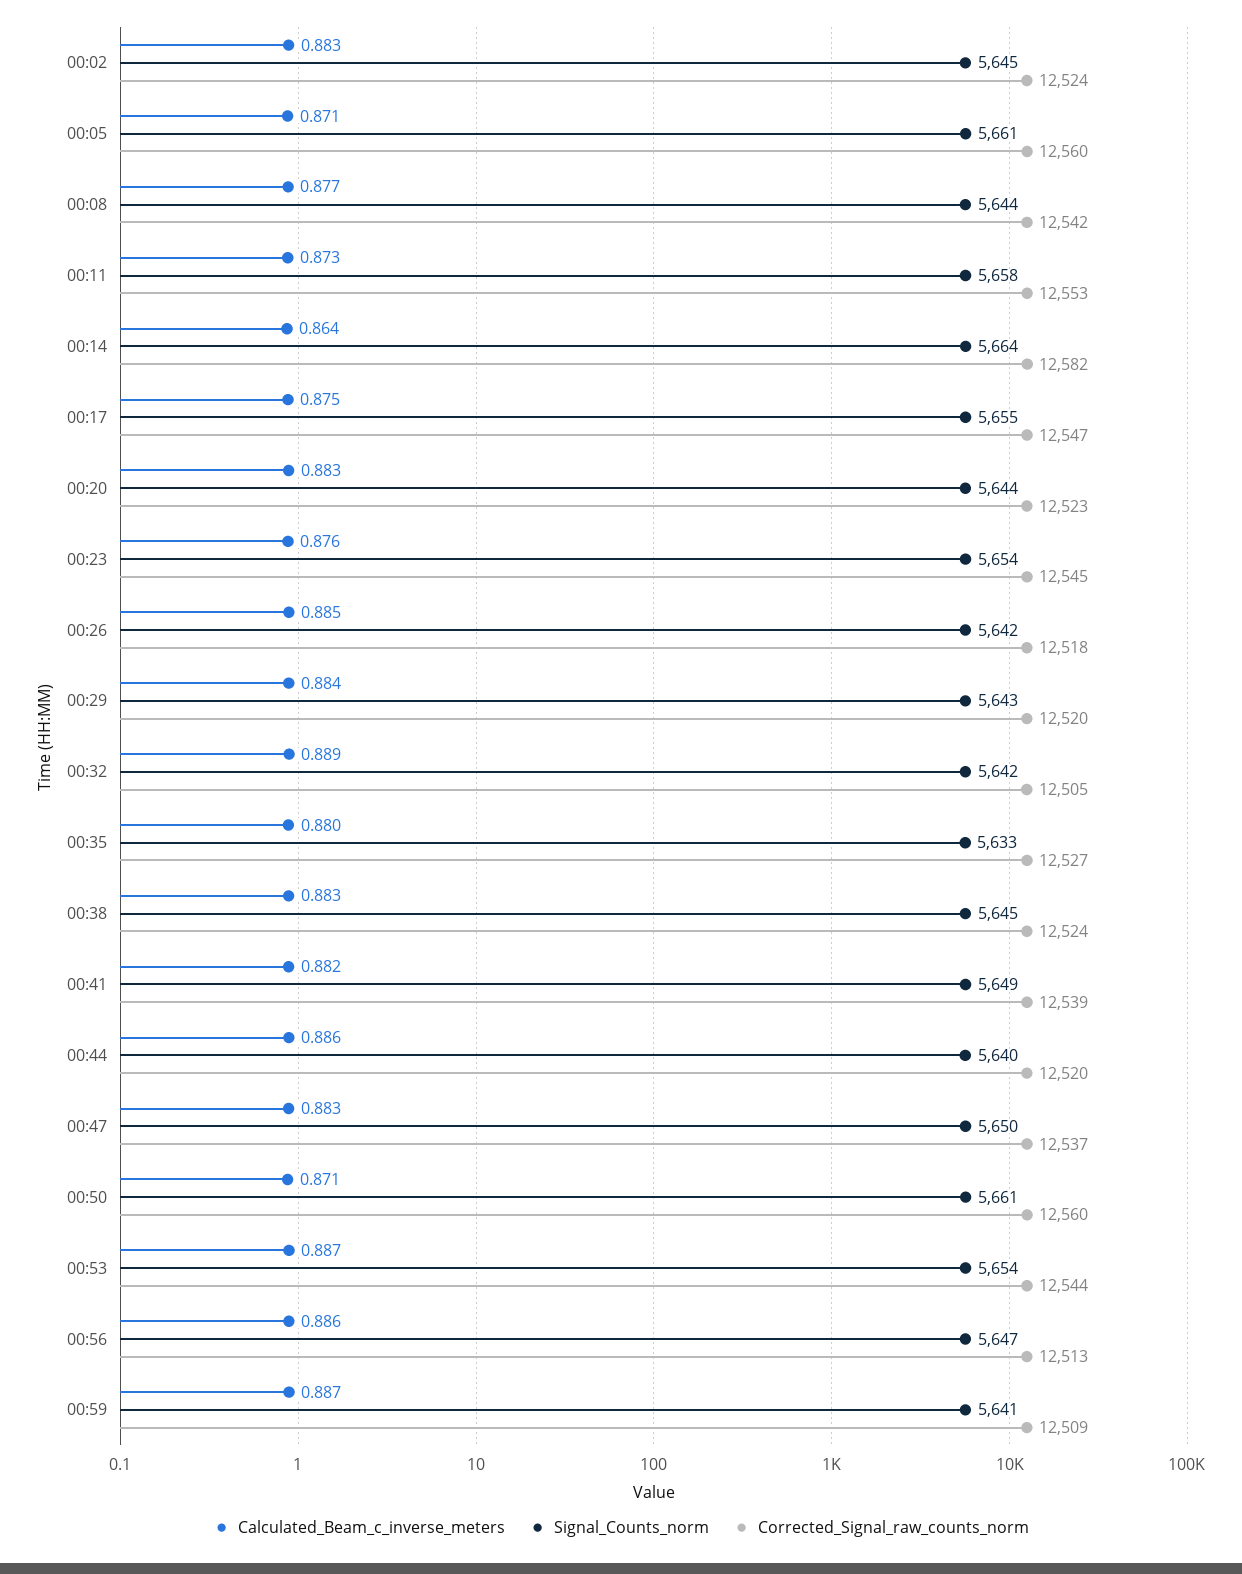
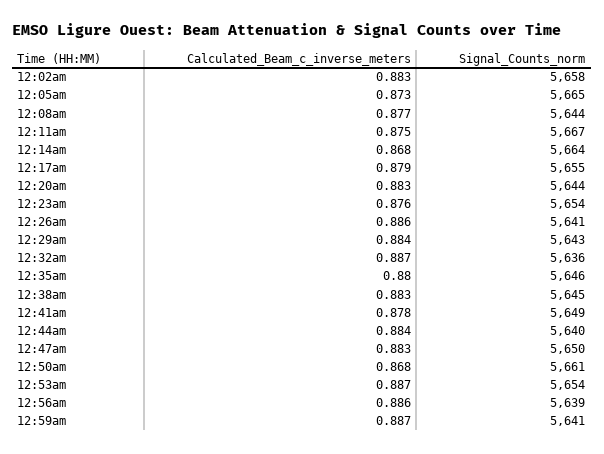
Signal_Counts_norm, 00:02: 5645 -> 5658
Corrected_Signal_raw_counts_norm, 00:02: 12524 -> none
Calculated_Beam_c_inverse_meters, 00:05: 0.871 -> 0.873
Signal_Counts_norm, 00:05: 5661 -> 5665
Corrected_Signal_raw_counts_norm, 00:05: 12560 -> none
Corrected_Signal_raw_counts_norm, 00:08: 12542 -> none
Calculated_Beam_c_inverse_meters, 00:11: 0.873 -> 0.875
Signal_Counts_norm, 00:11: 5658 -> 5667
Corrected_Signal_raw_counts_norm, 00:11: 12553 -> none
Calculated_Beam_c_inverse_meters, 00:14: 0.864 -> 0.868
Corrected_Signal_raw_counts_norm, 00:14: 12582 -> none
Calculated_Beam_c_inverse_meters, 00:17: 0.875 -> 0.879
Corrected_Signal_raw_counts_norm, 00:17: 12547 -> none
Corrected_Signal_raw_counts_norm, 00:20: 12523 -> none
Corrected_Signal_raw_counts_norm, 00:23: 12545 -> none
Calculated_Beam_c_inverse_meters, 00:26: 0.885 -> 0.886
Signal_Counts_norm, 00:26: 5642 -> 5641
Corrected_Signal_raw_counts_norm, 00:26: 12518 -> none
Corrected_Signal_raw_counts_norm, 00:29: 12520 -> none
Calculated_Beam_c_inverse_meters, 00:32: 0.889 -> 0.887
Signal_Counts_norm, 00:32: 5642 -> 5636
Corrected_Signal_raw_counts_norm, 00:32: 12505 -> none
Signal_Counts_norm, 00:35: 5633 -> 5646
Corrected_Signal_raw_counts_norm, 00:35: 12527 -> none
Corrected_Signal_raw_counts_norm, 00:38: 12524 -> none
Calculated_Beam_c_inverse_meters, 00:41: 0.882 -> 0.878
Corrected_Signal_raw_counts_norm, 00:41: 12539 -> none
Calculated_Beam_c_inverse_meters, 00:44: 0.886 -> 0.884
Corrected_Signal_raw_counts_norm, 00:44: 12520 -> none
Corrected_Signal_raw_counts_norm, 00:47: 12537 -> none
Calculated_Beam_c_inverse_meters, 00:50: 0.871 -> 0.868
Corrected_Signal_raw_counts_norm, 00:50: 12560 -> none
Corrected_Signal_raw_counts_norm, 00:53: 12544 -> none
Signal_Counts_norm, 00:56: 5647 -> 5639
Corrected_Signal_raw_counts_norm, 00:56: 12513 -> none
Corrected_Signal_raw_counts_norm, 00:59: 12509 -> none

